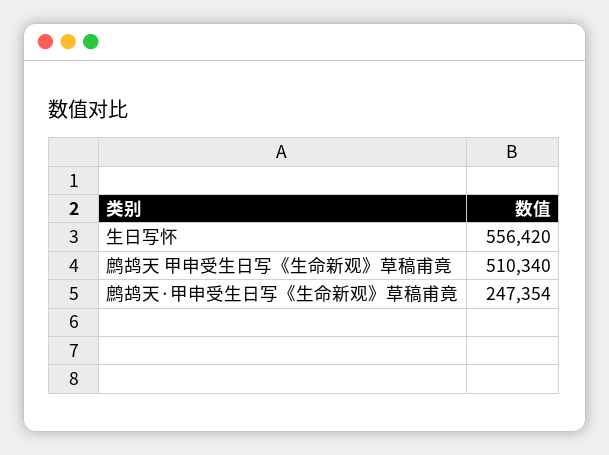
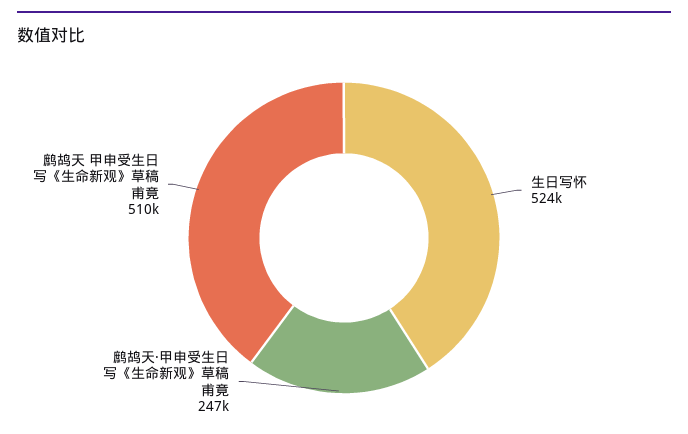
生日写怀: 556420 -> 524000

